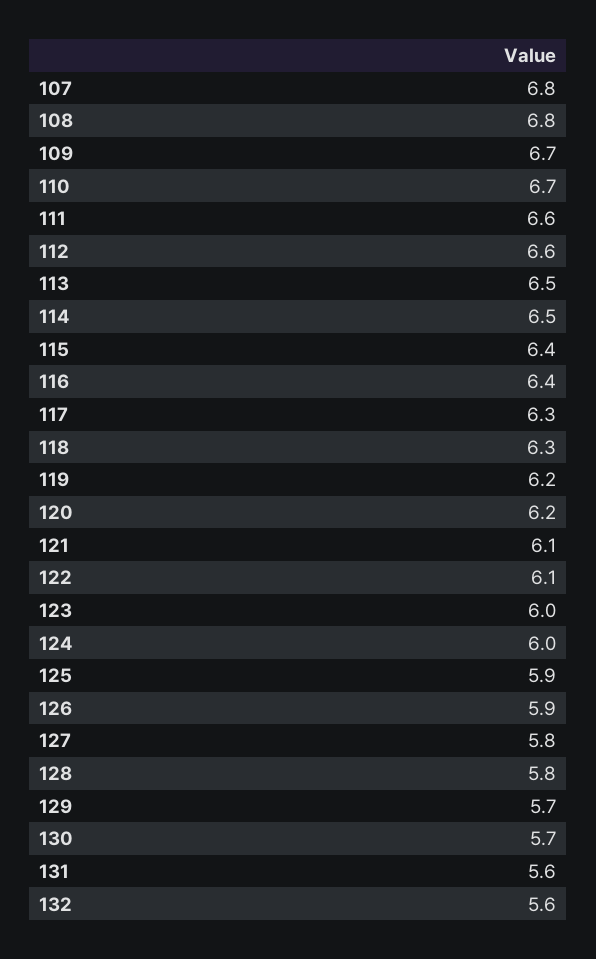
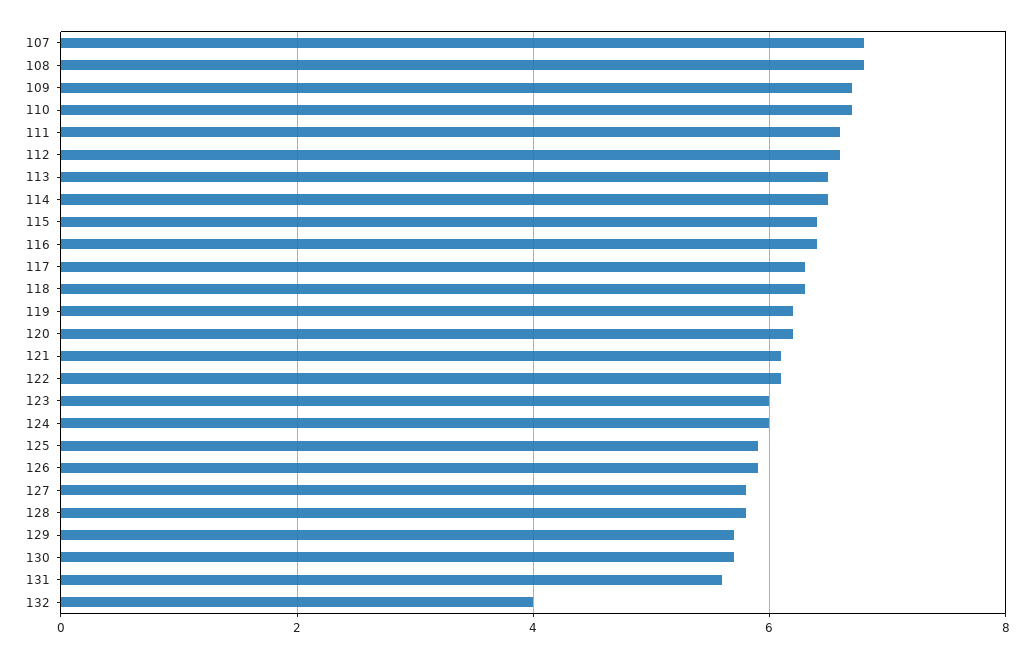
132: 5.6 -> 4

